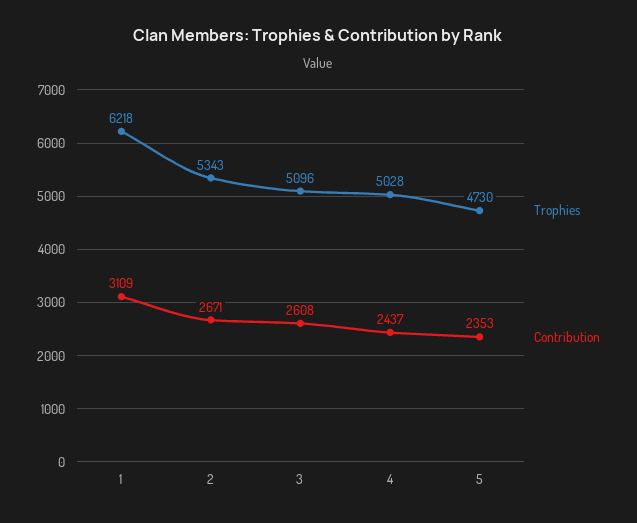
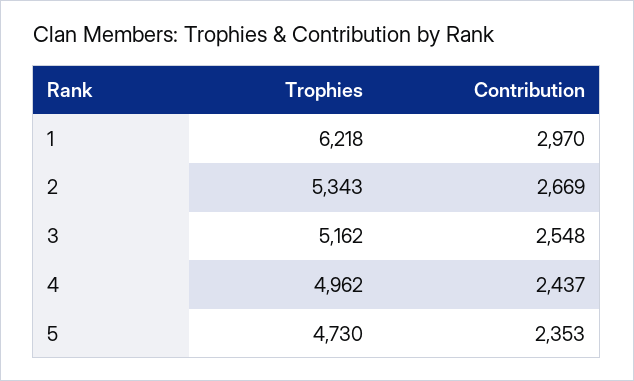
Contribution, 1: 3109 -> 2970
Contribution, 2: 2671 -> 2669
Trophies, 3: 5096 -> 5162
Contribution, 3: 2608 -> 2548
Trophies, 4: 5028 -> 4962

